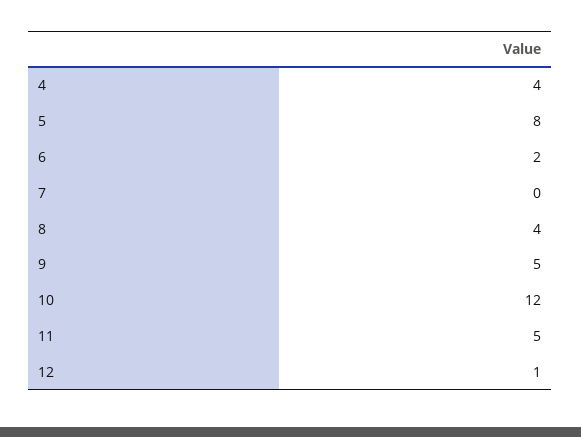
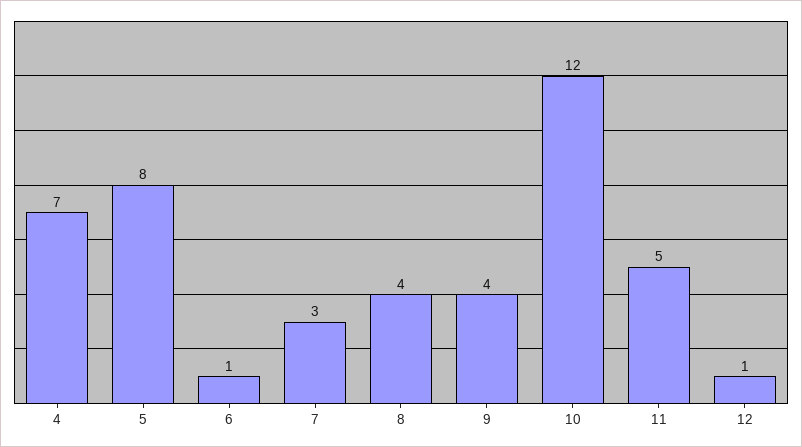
4: 4 -> 7
6: 2 -> 1
7: 0 -> 3
9: 5 -> 4

